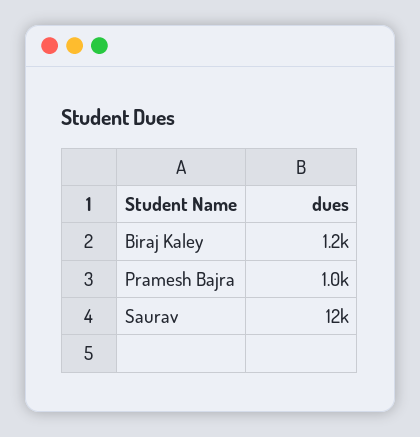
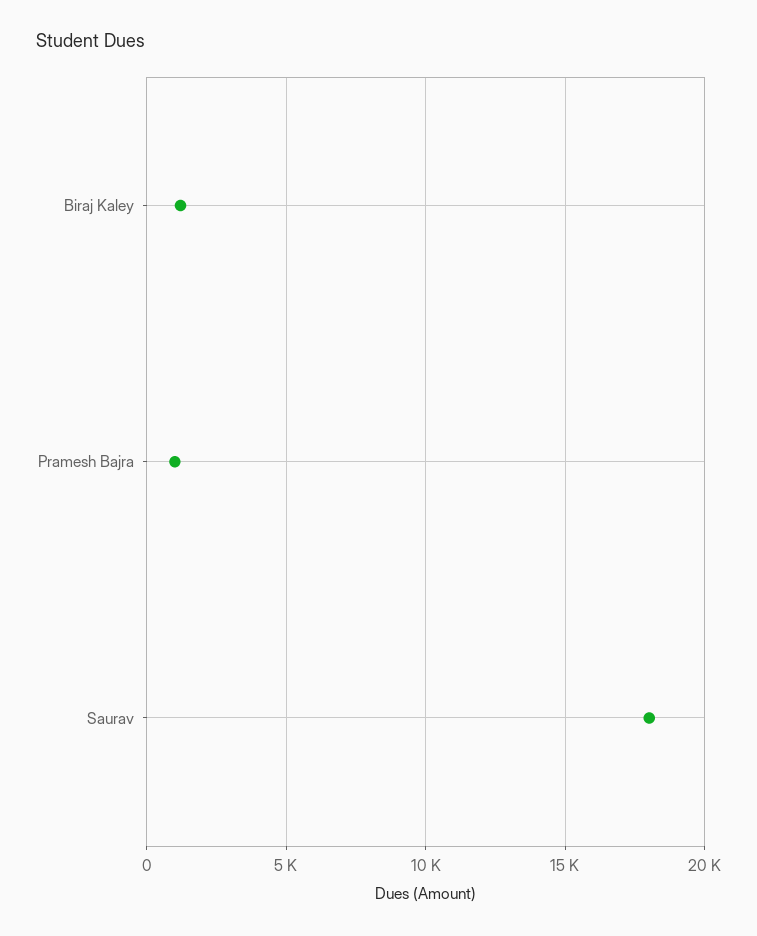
Saurav: 12000 -> 18000

